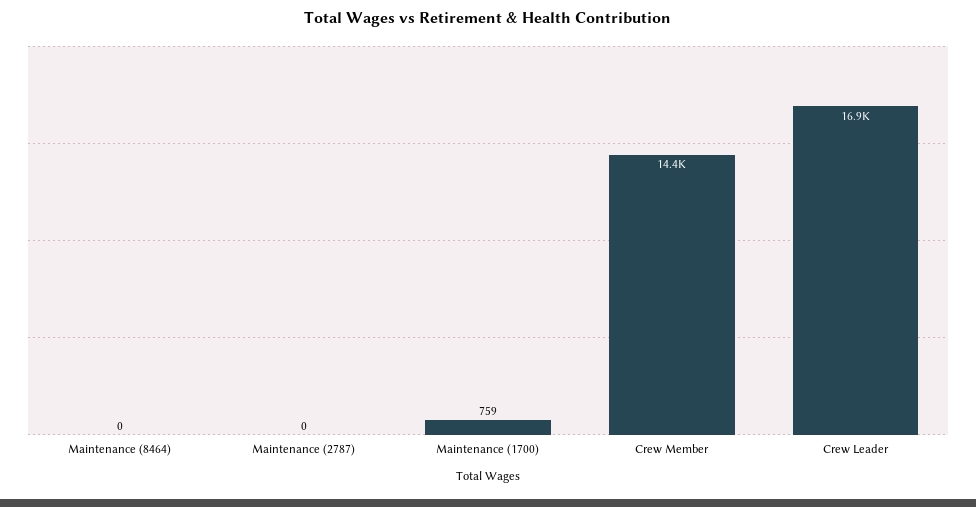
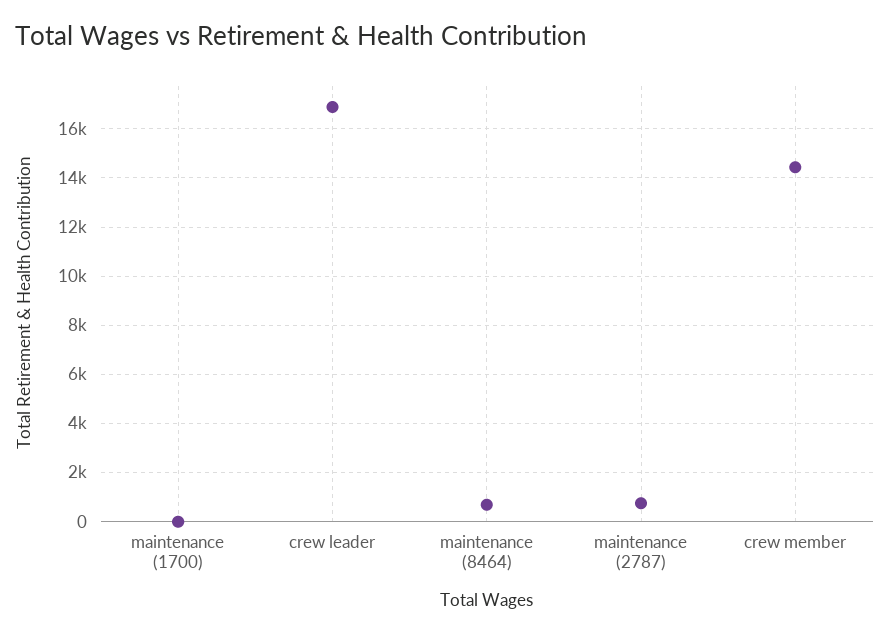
Maintenance (8464): 0 -> 750
Maintenance (2787): 0 -> 750
Maintenance (1700): 759 -> 0

